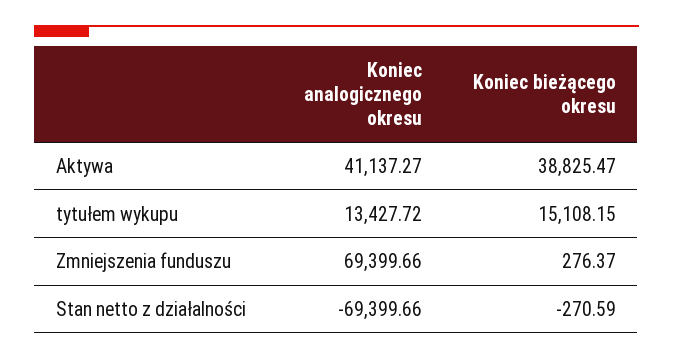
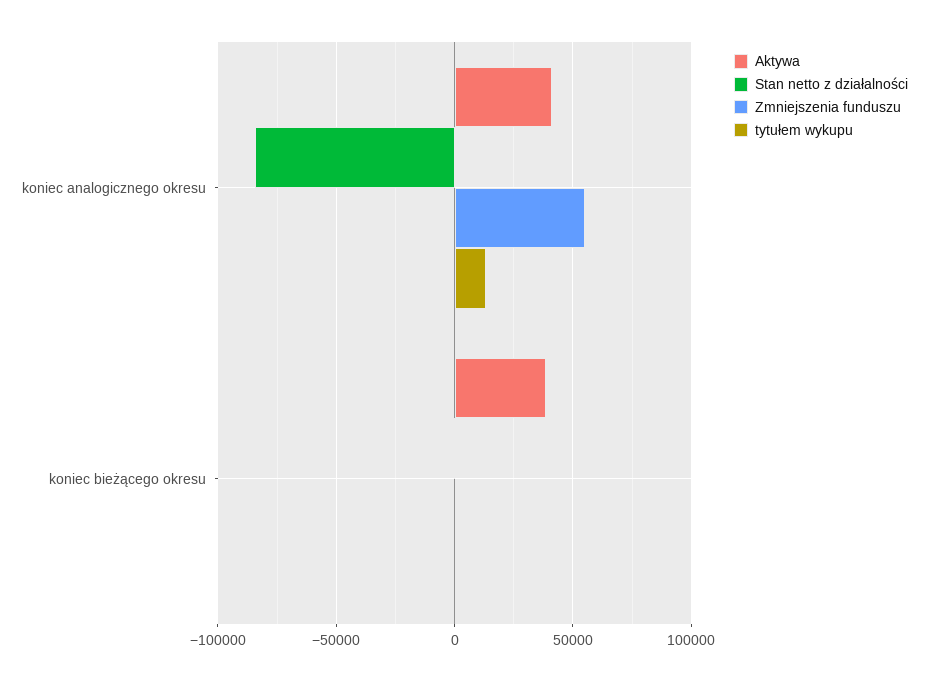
tytułem wykupu, Koniec bieżącego okresu: 15108.15 -> 0
Zmniejszenia funduszu, Koniec analogicznego okresu: 69399.66 -> 55000
Stan netto z działalności, Koniec analogicznego okresu: -69399.66 -> -85000

